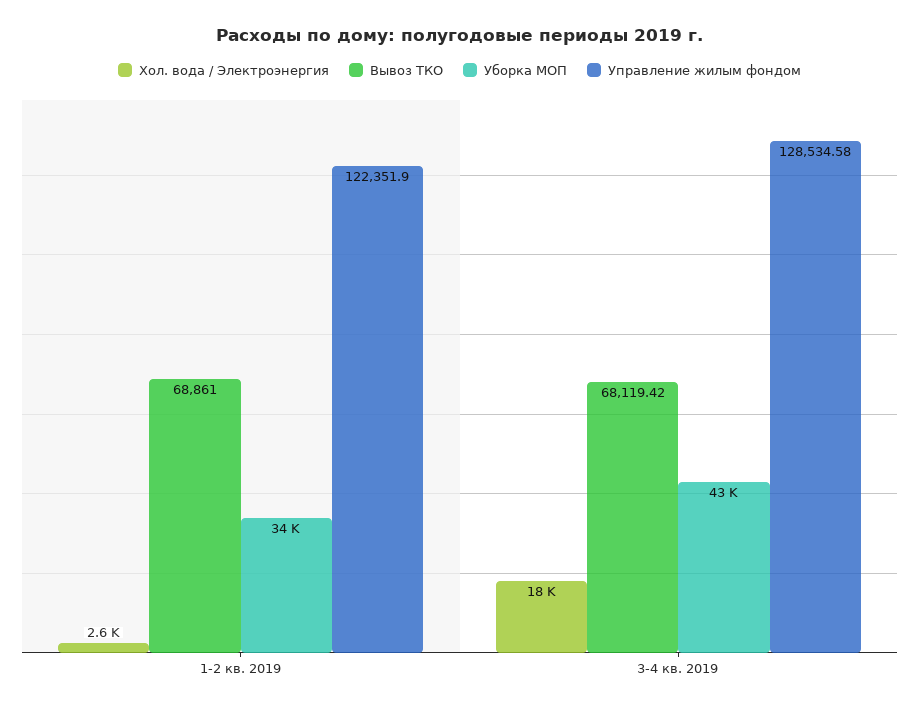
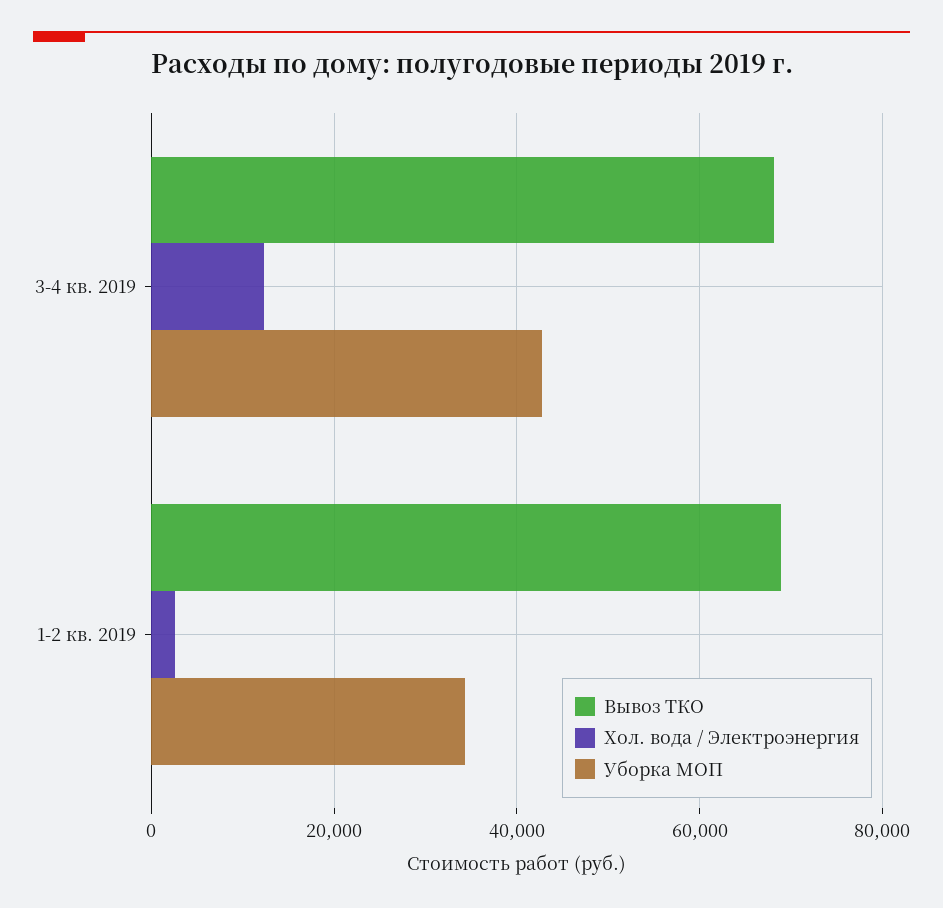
Управление жилым фондом, 1-2 кв. 2019: 122351.9 -> none
Хол. вода / Электроэнергия, 3-4 кв. 2019: 18000 -> 12000
Управление жилым фондом, 3-4 кв. 2019: 128534.58 -> none

